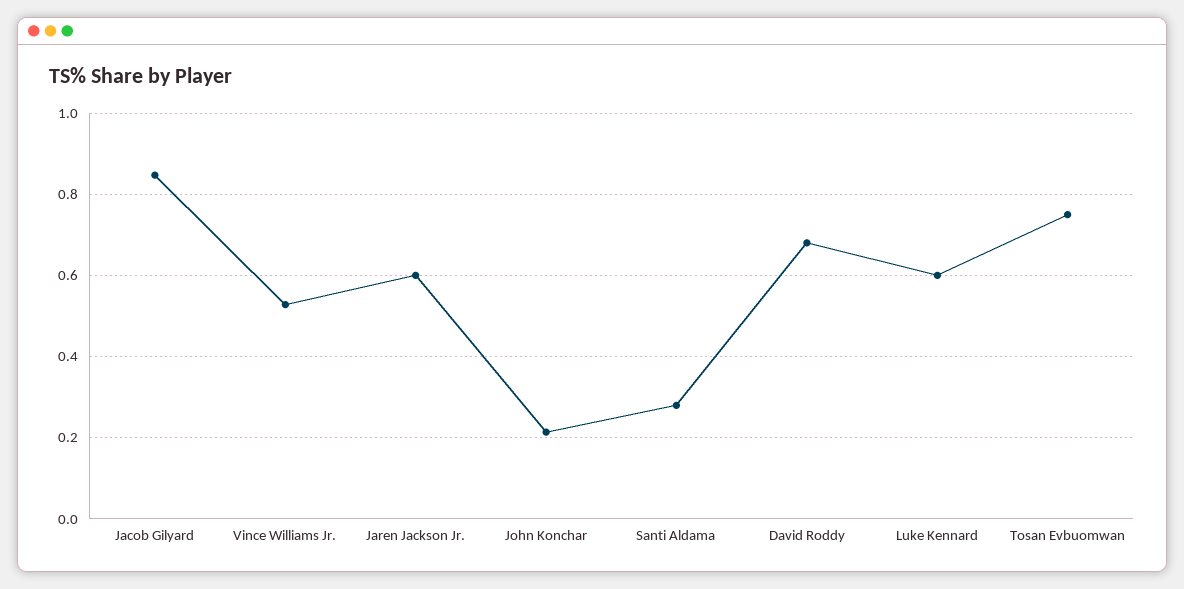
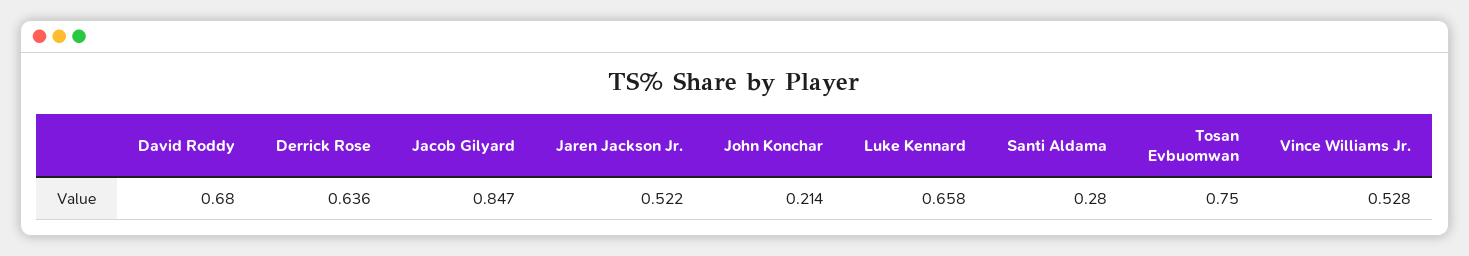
Jaren Jackson Jr.: 0.6 -> 0.522
Luke Kennard: 0.6 -> 0.658
Derrick Rose: none -> 0.636

